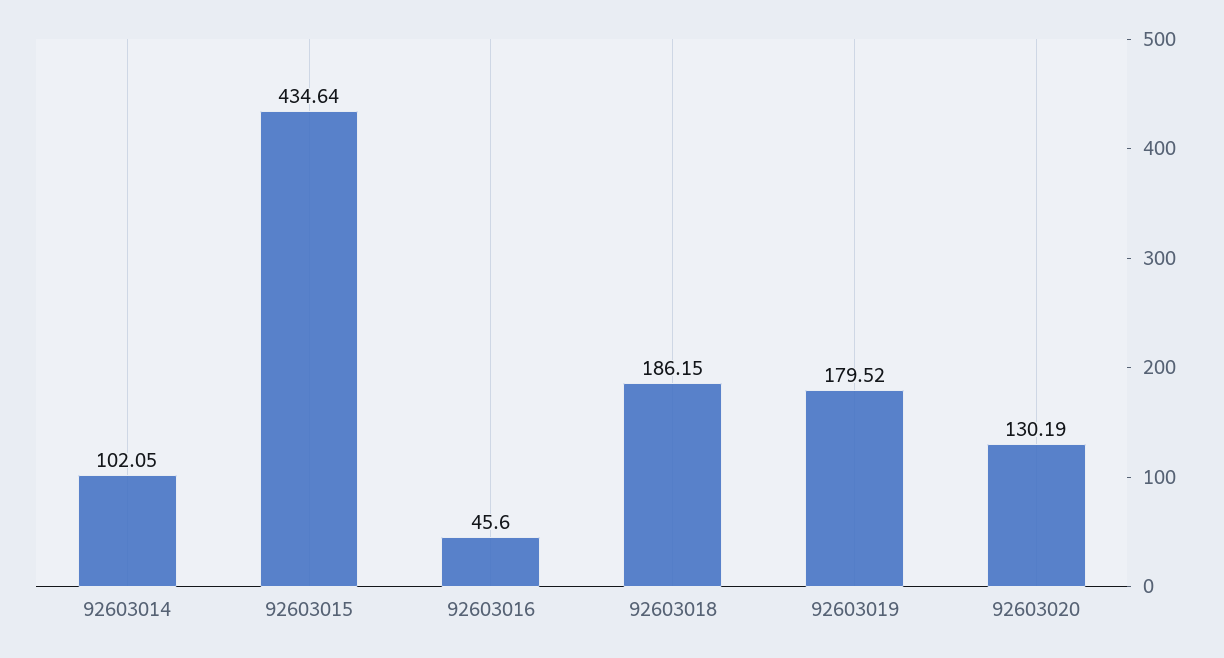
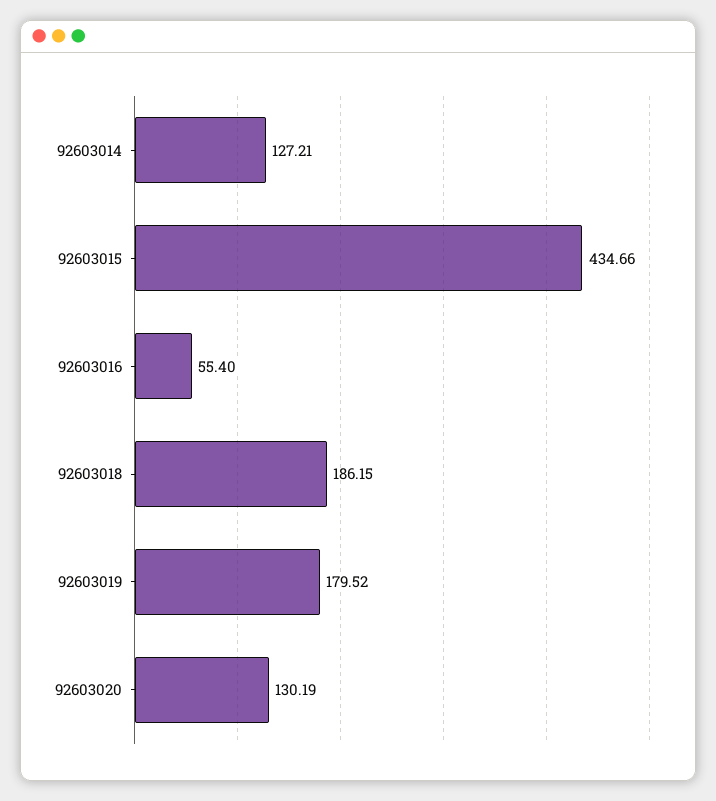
92603014: 102.05 -> 127.21
92603015: 434.64 -> 434.66
92603016: 45.6 -> 55.4

